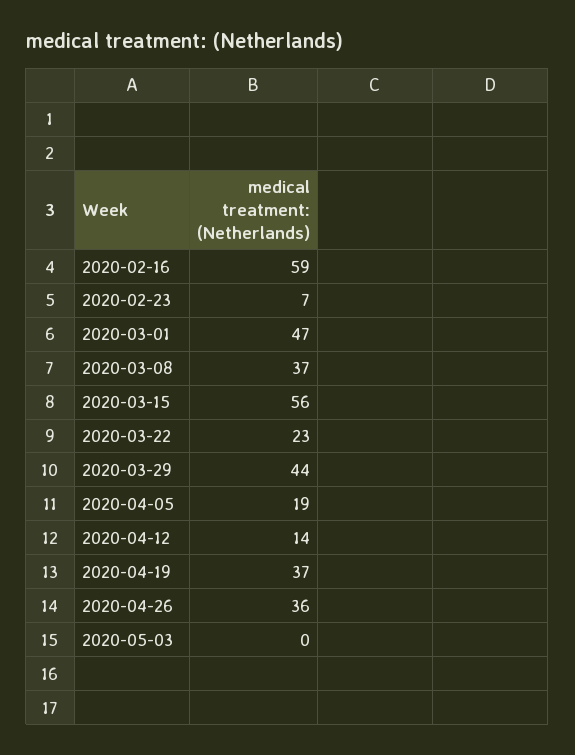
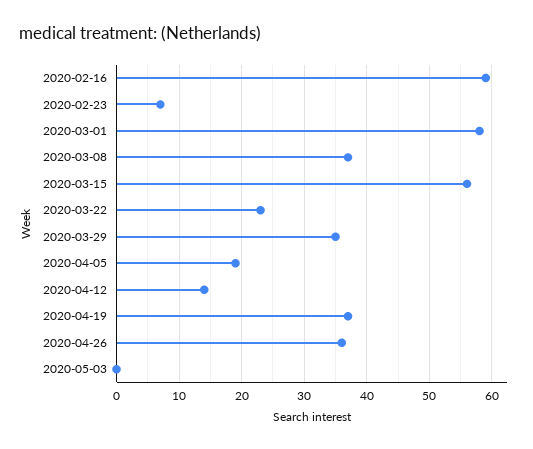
2020-03-01: 47 -> 58
2020-03-29: 44 -> 35

